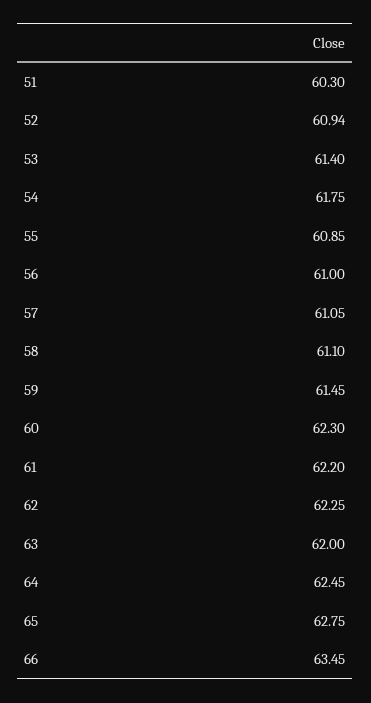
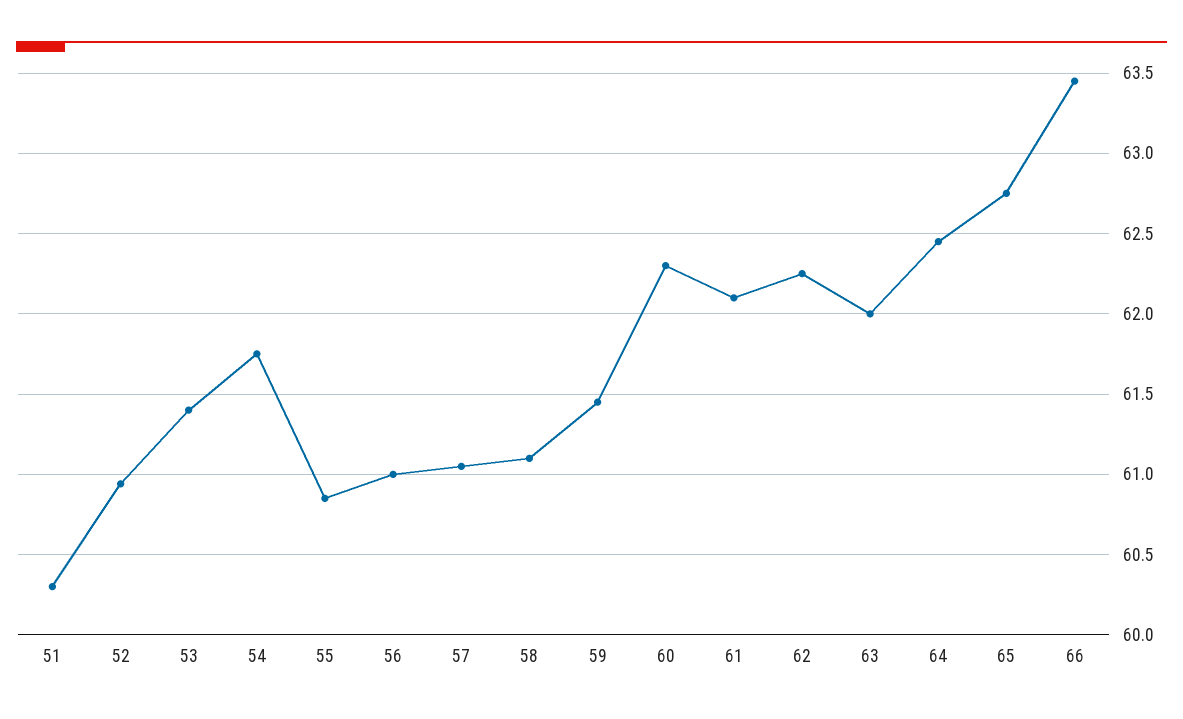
61: 62.2 -> 62.1

